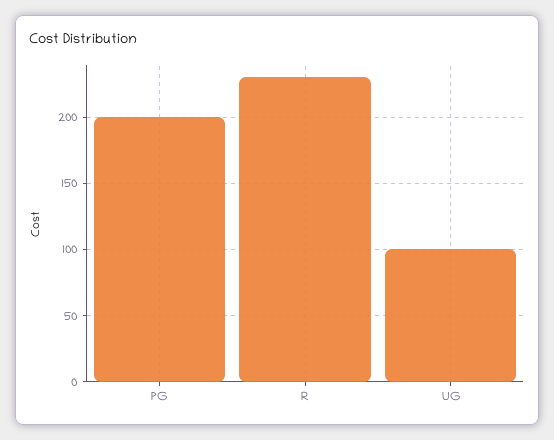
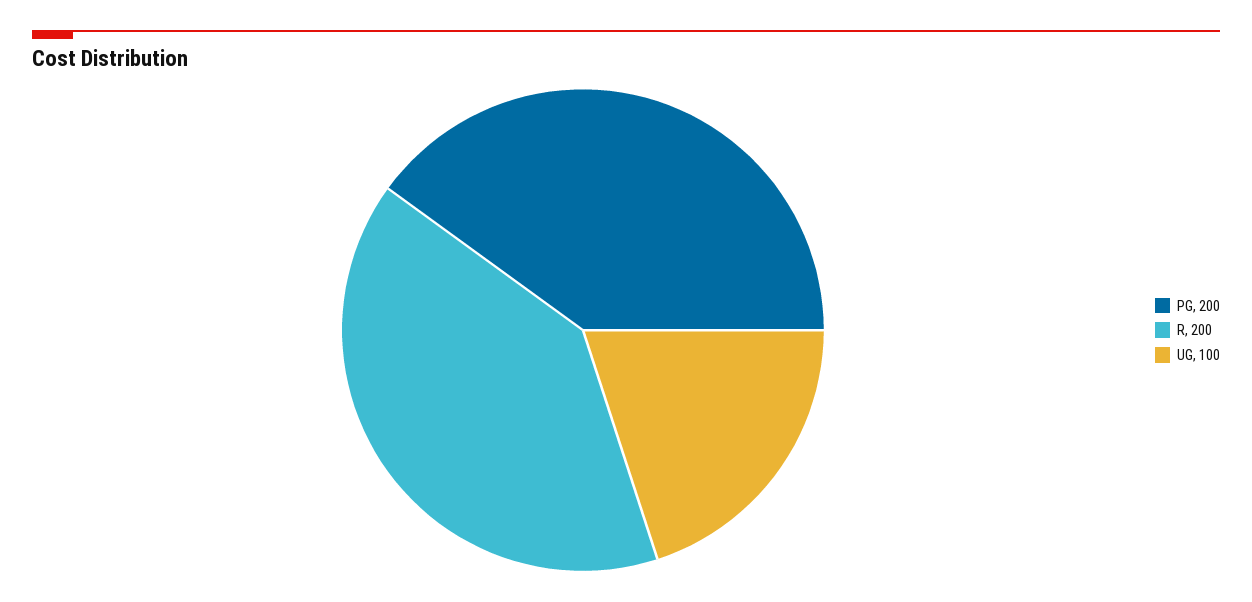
R: 230 -> 200

